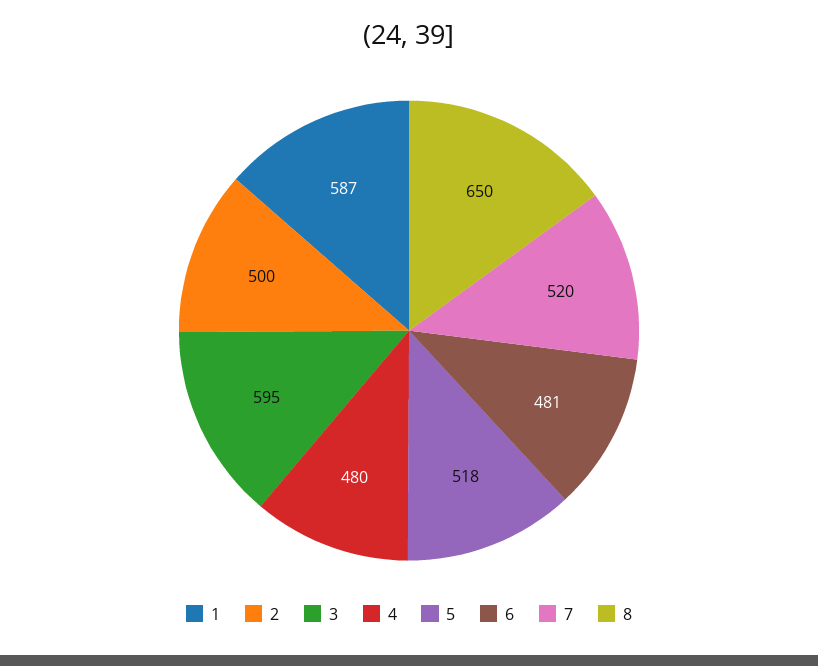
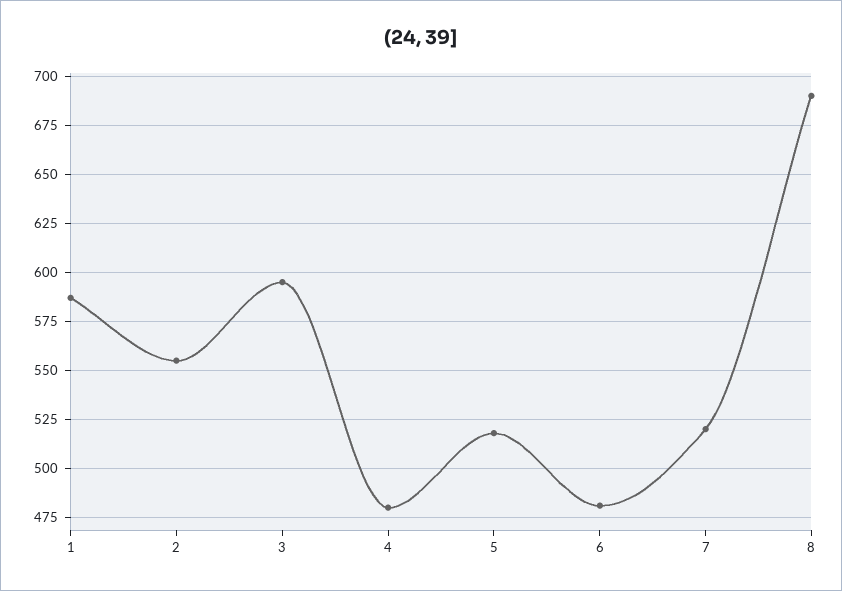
2: 500 -> 555
8: 650 -> 690

